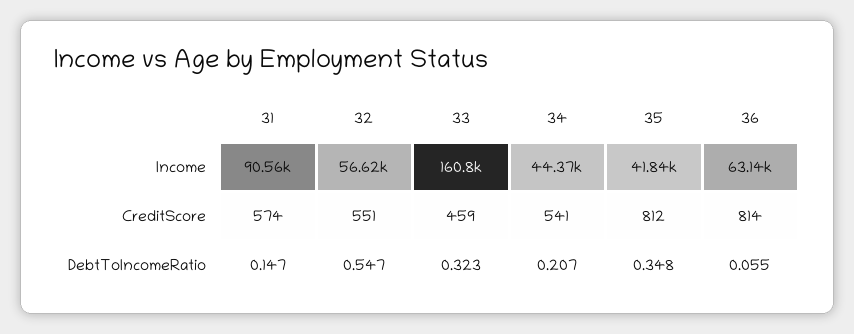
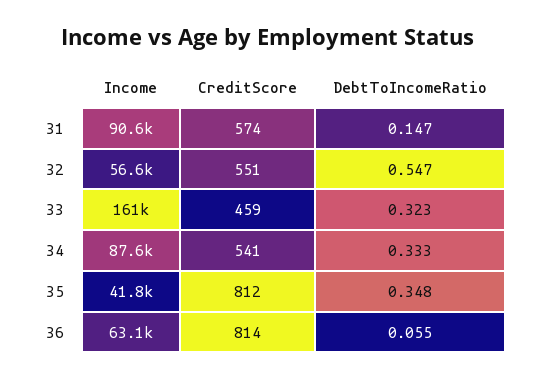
34, Income: 44370 -> 87600
34, DebtToIncomeRatio: 0.207 -> 0.333

